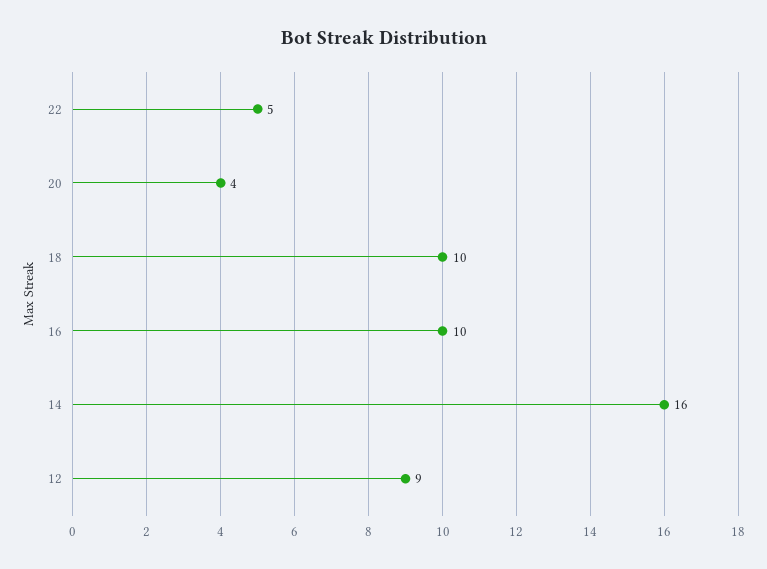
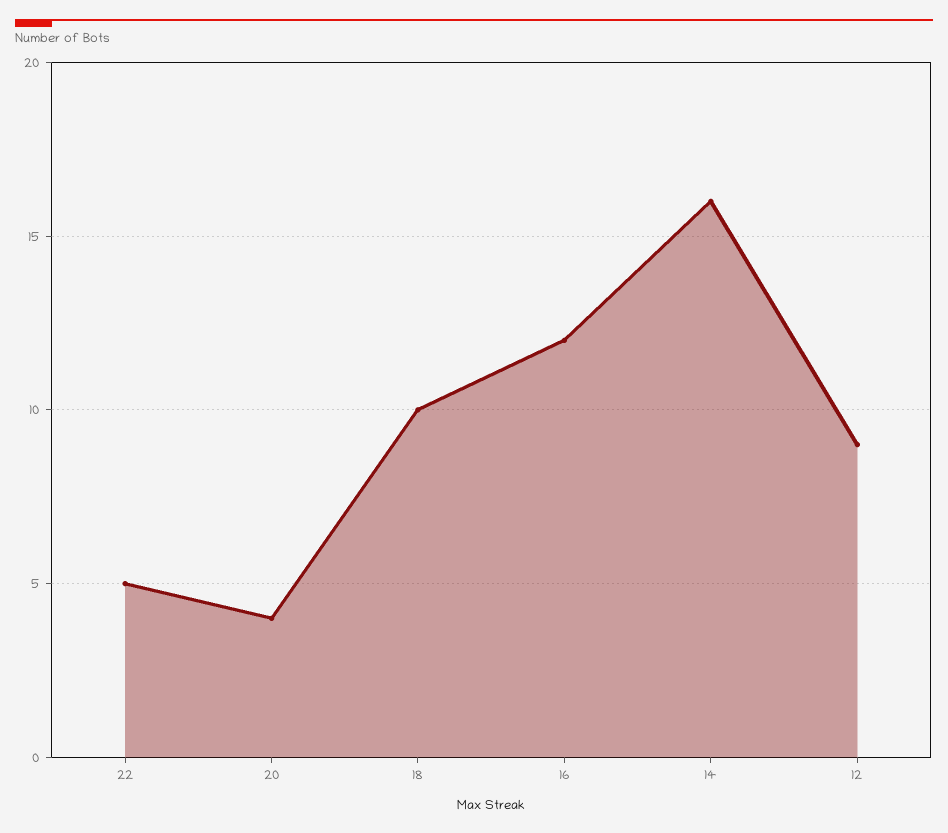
16: 10 -> 12

